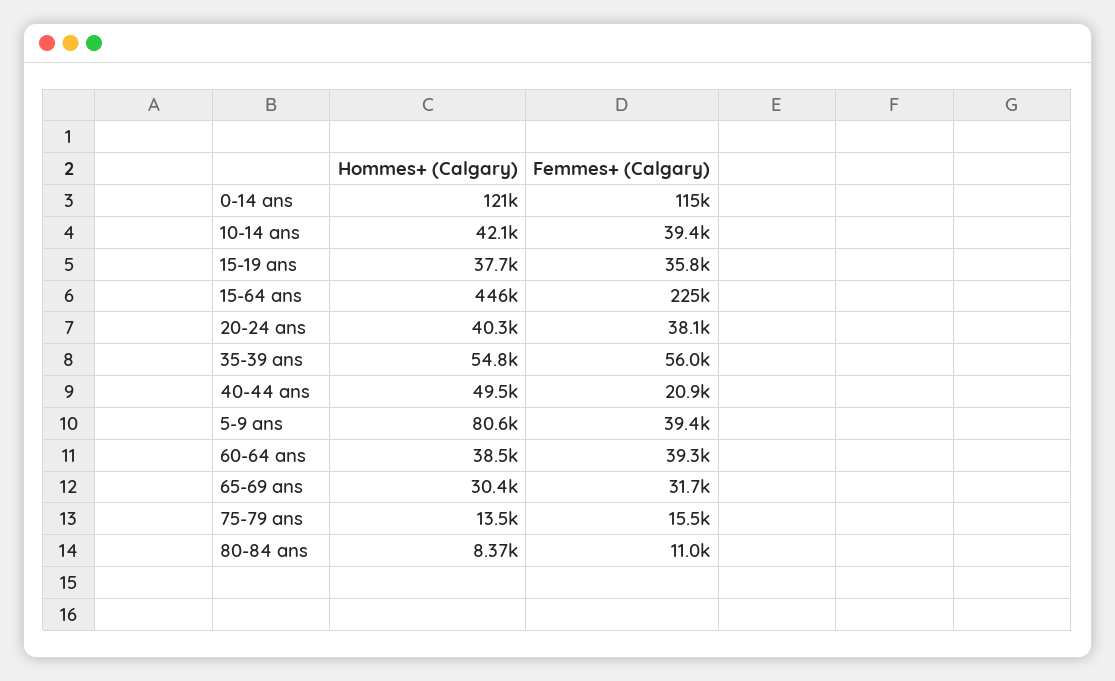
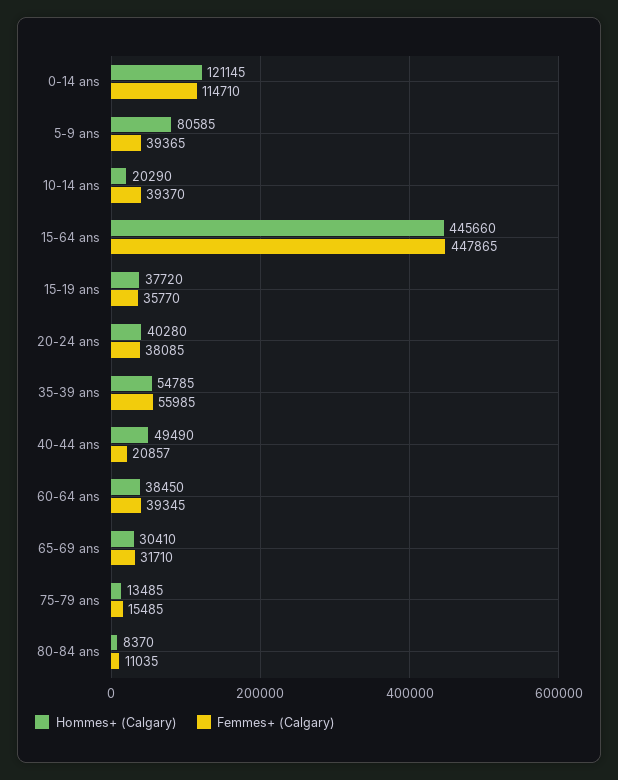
Hommes+ (Calgary), 10-14 ans: 42100 -> 20290
Femmes+ (Calgary), 15-64 ans: 225000 -> 447865

